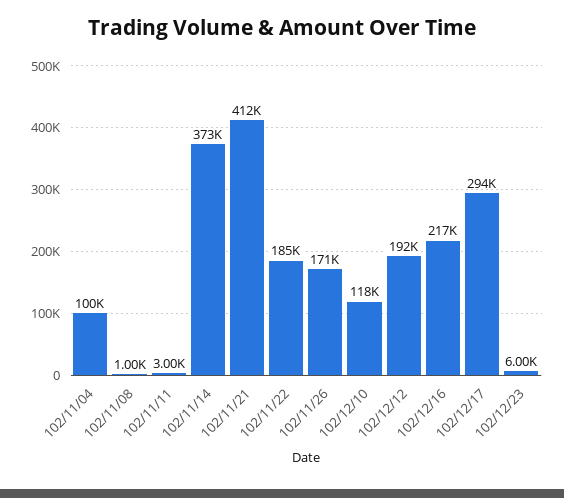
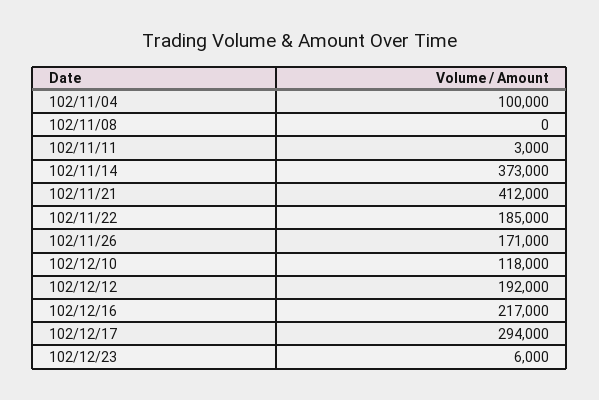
102/11/08: 1000 -> 0

